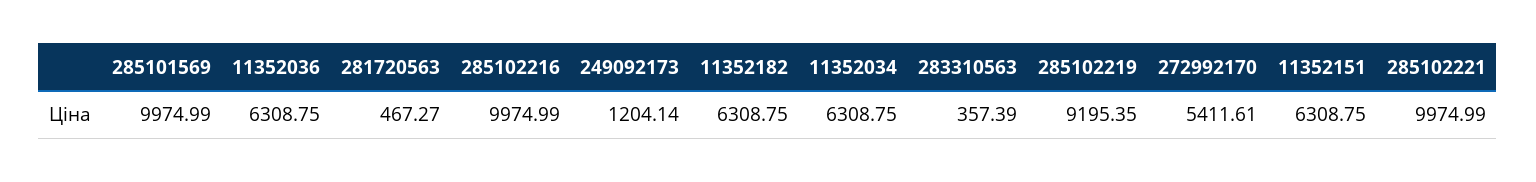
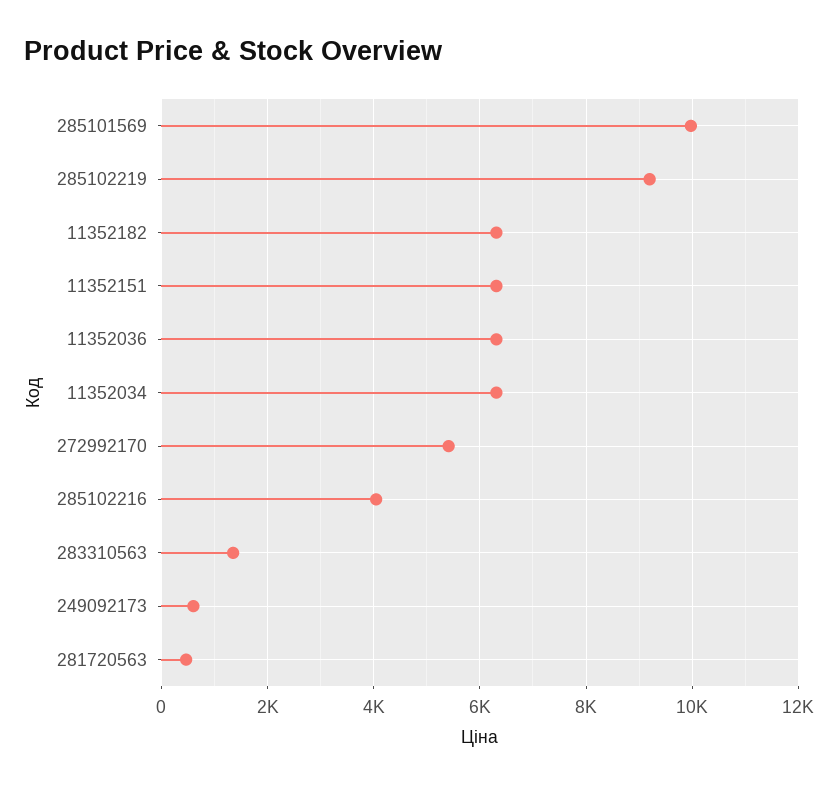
285102216: 9974.99 -> 4000
249092173: 1204.14 -> 600
283310563: 357.39 -> 1400
285102221: 9974.99 -> none

